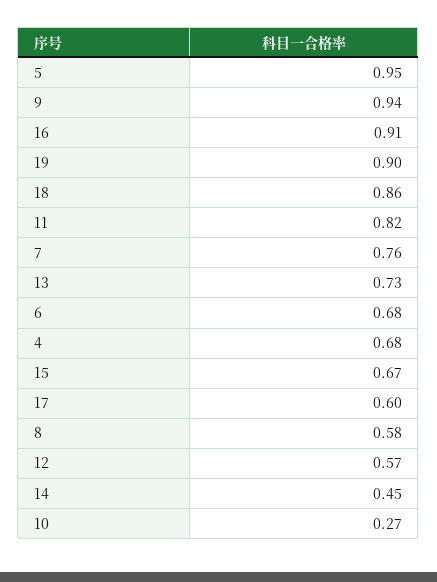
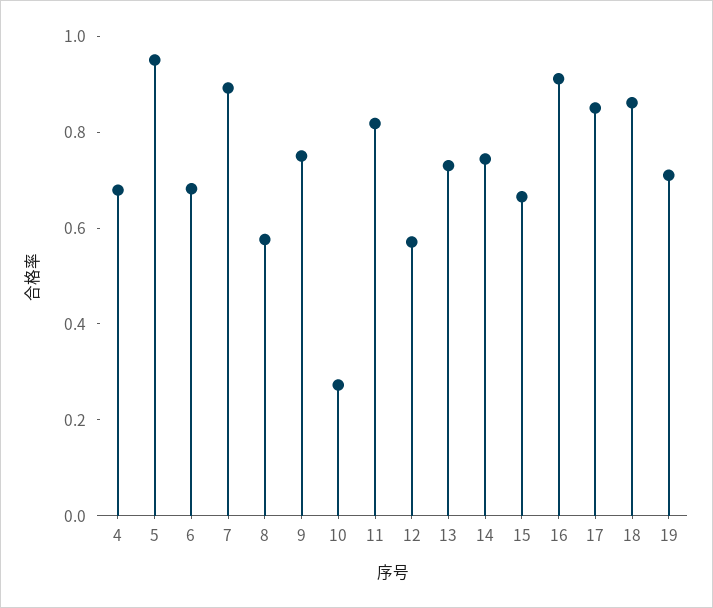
9: 0.94 -> 0.75
19: 0.9 -> 0.7
7: 0.76 -> 0.9
17: 0.6 -> 0.85
14: 0.45 -> 0.75

